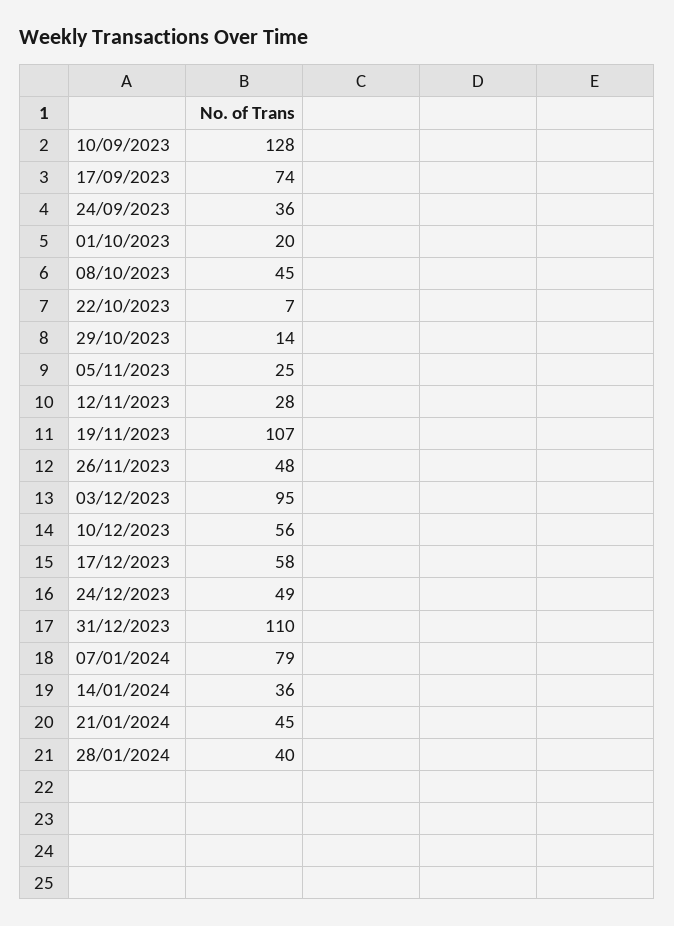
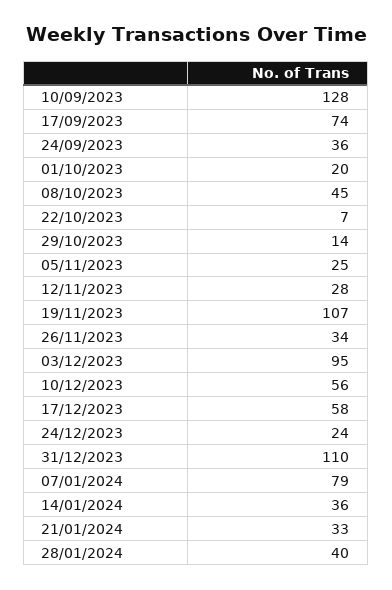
26/11/2023: 48 -> 34
24/12/2023: 49 -> 24
21/01/2024: 45 -> 33

